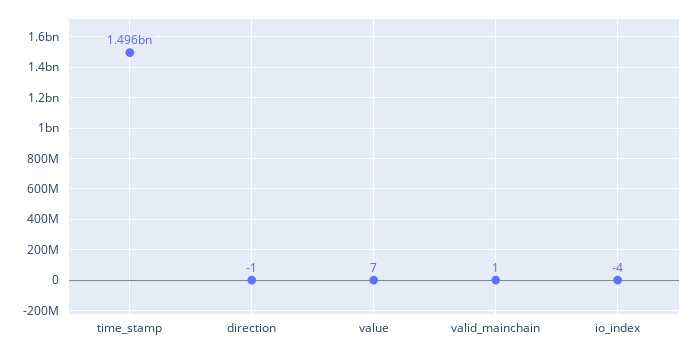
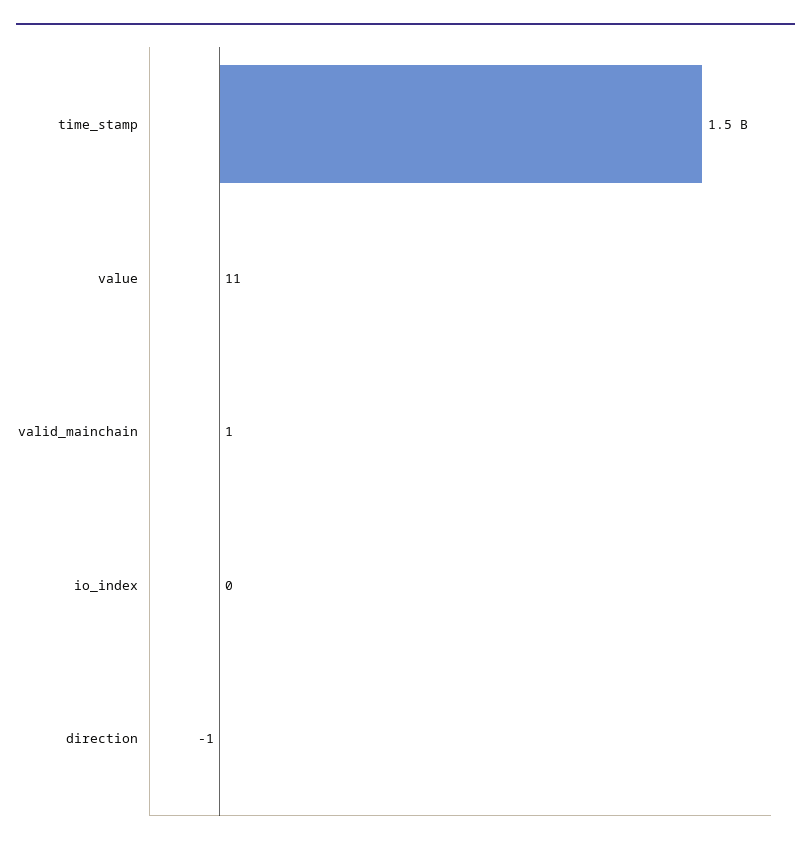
value: 7 -> 11
io_index: -4 -> 0

